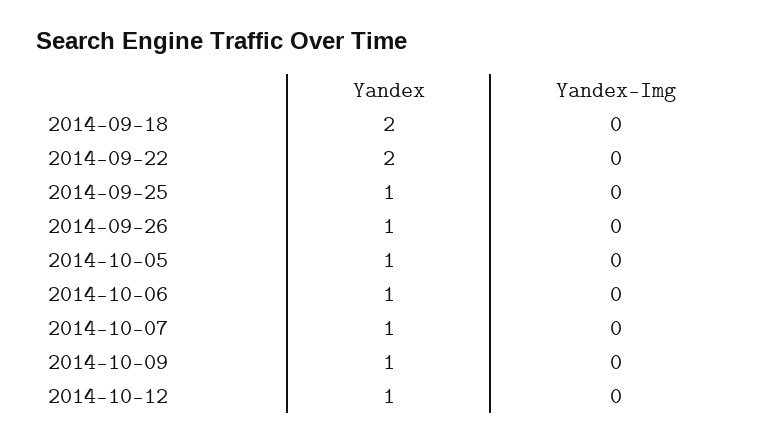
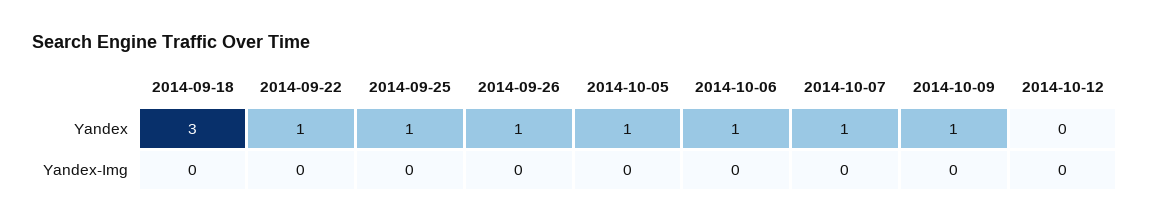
Yandex, 2014-09-18: 2 -> 3
Yandex, 2014-09-22: 2 -> 1
Yandex, 2014-10-12: 1 -> 0

